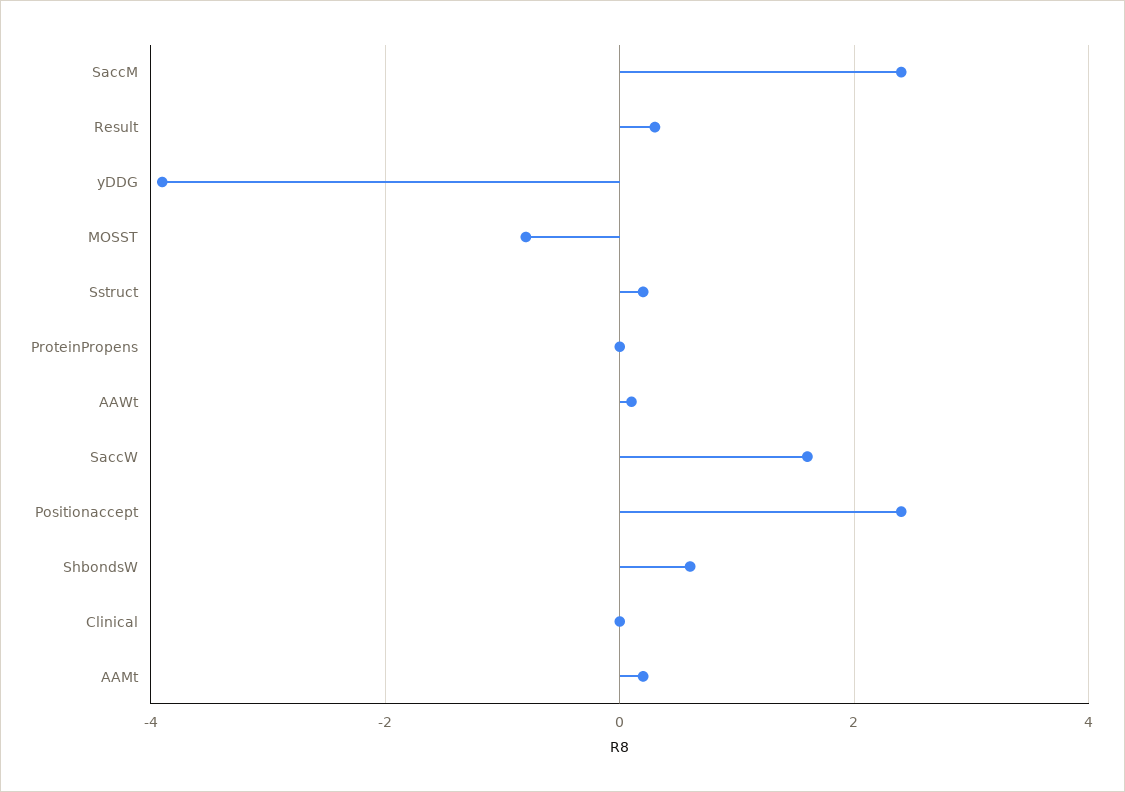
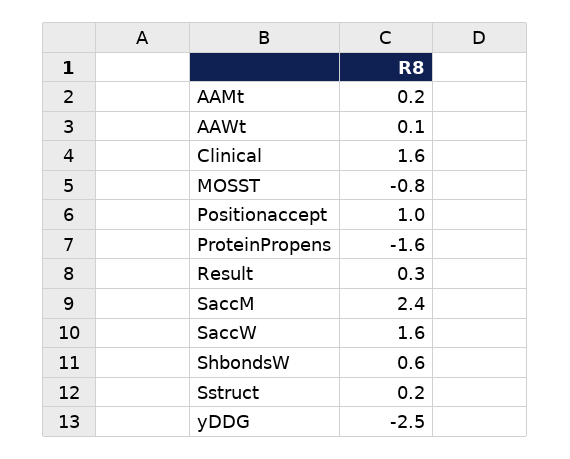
yDDG: -4 -> -2.5
ProteinPropens: 0 -> -1.6
Positionaccept: 2.5 -> 1
Clinical: 0 -> 1.6

